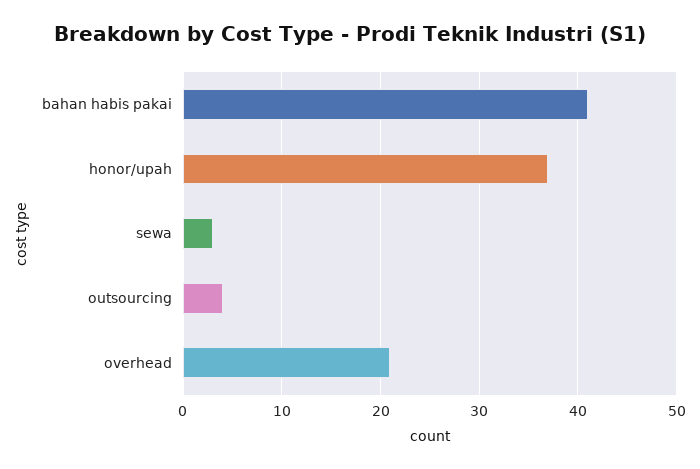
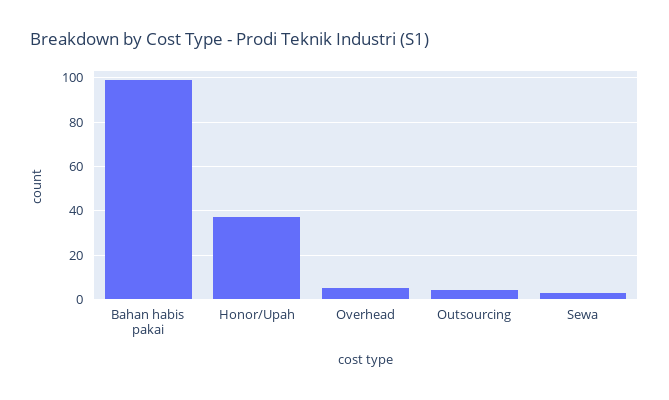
bahan habis pakai: 41 -> 100
overhead: 21 -> 5

